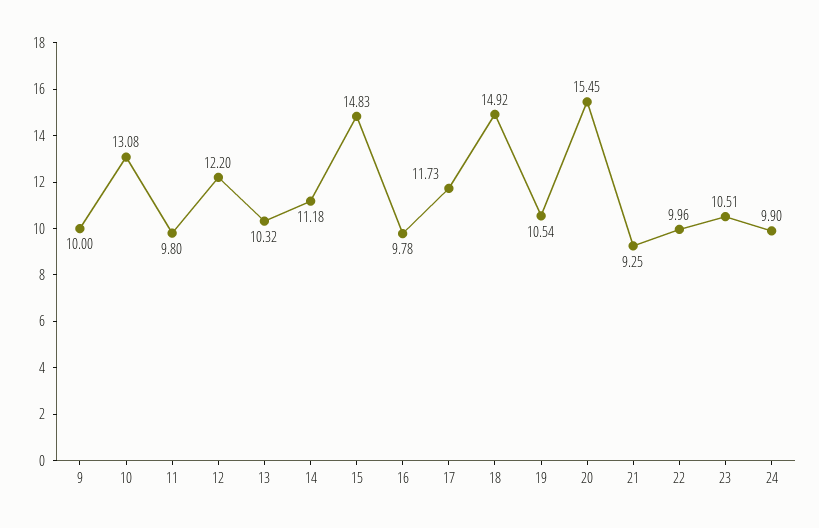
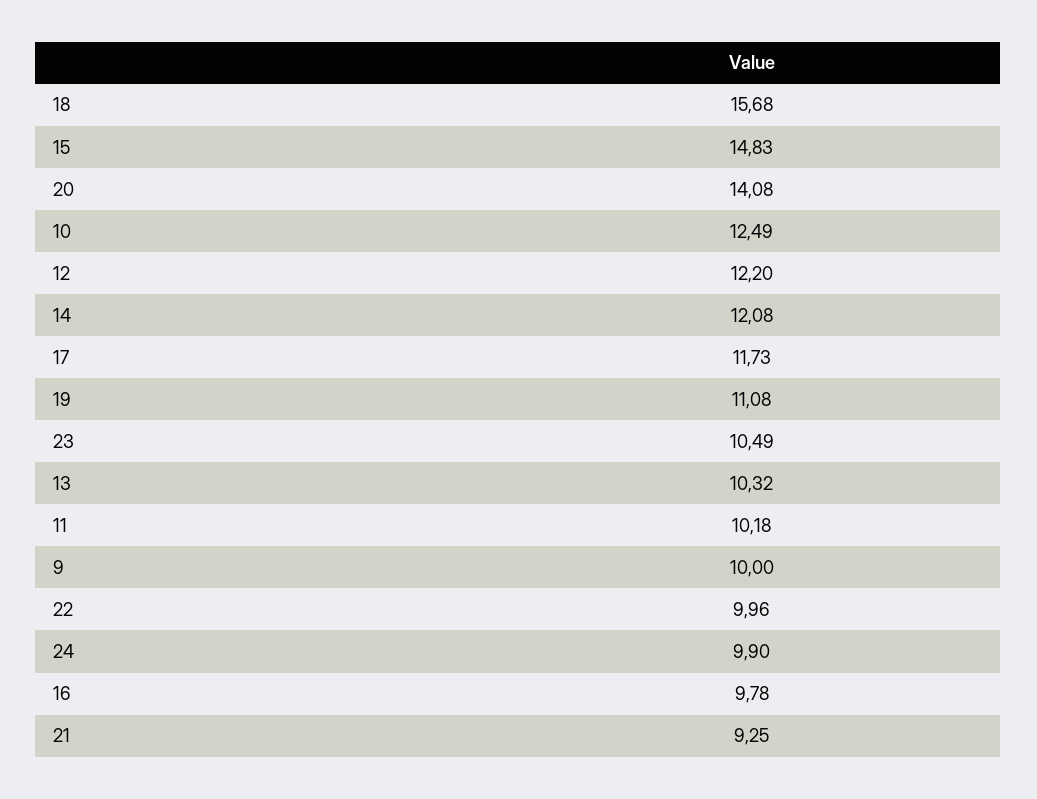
10: 13.08 -> 12.49
11: 9.8 -> 10.18
14: 11.18 -> 12.08
18: 14.92 -> 15.68
19: 10.54 -> 11.08
20: 15.45 -> 14.08
23: 10.51 -> 10.49

